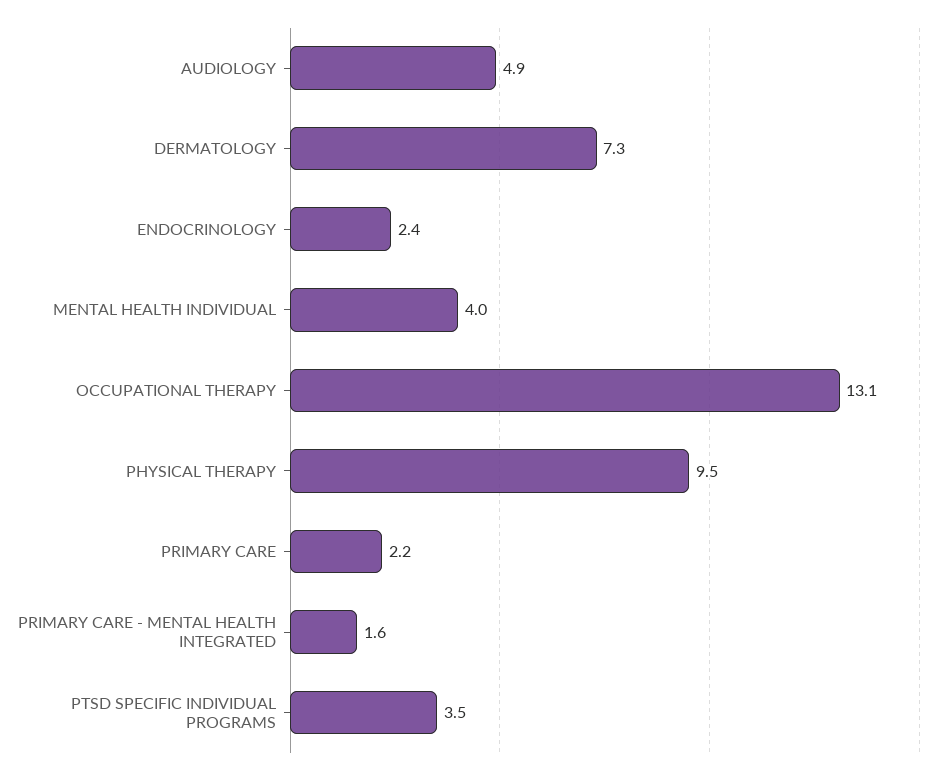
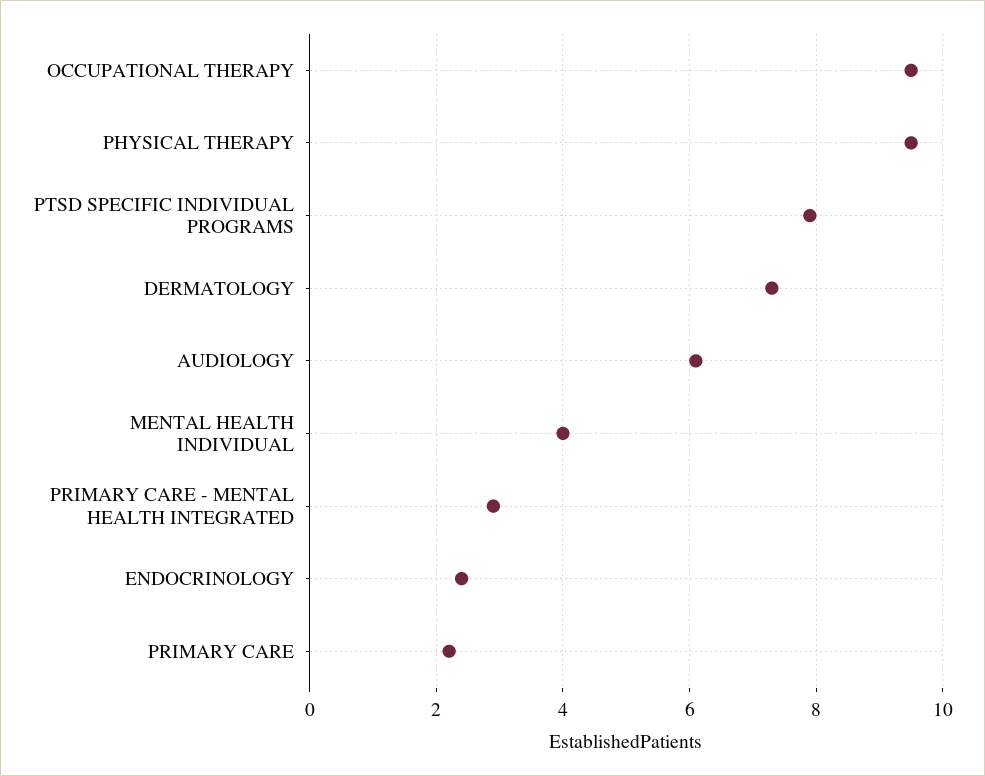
AUDIOLOGY: 4.9 -> 6
OCCUPATIONAL THERAPY: 13.1 -> 9.5
PRIMARY CARE - MENTAL HEALTH INTEGRATED: 1.6 -> 3
PTSD SPECIFIC INDIVIDUAL PROGRAMS: 3.5 -> 8

